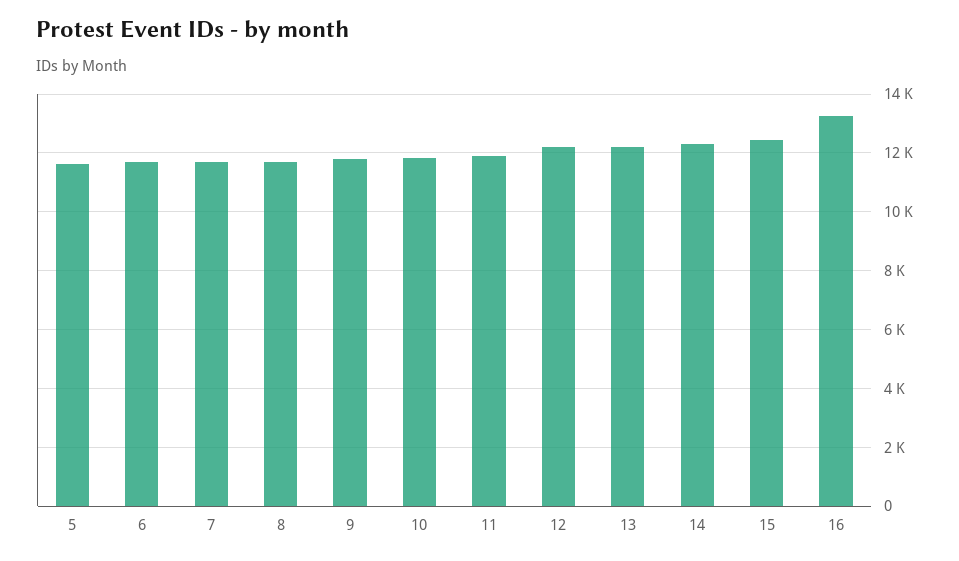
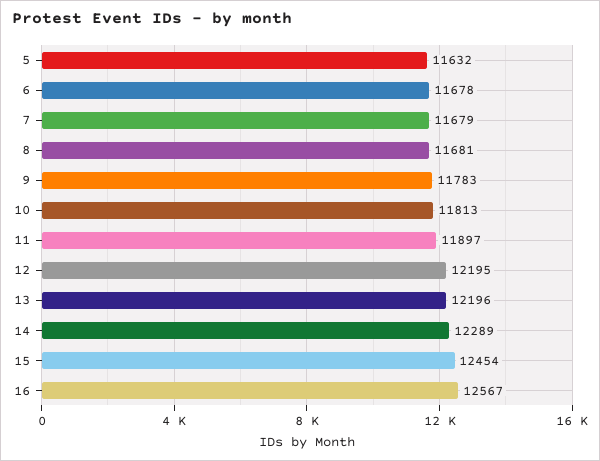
16: 13250 -> 12567

